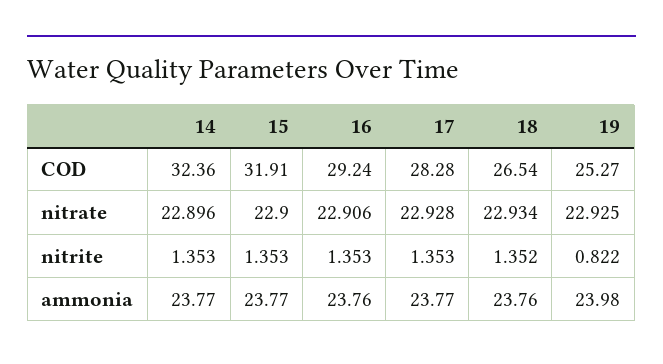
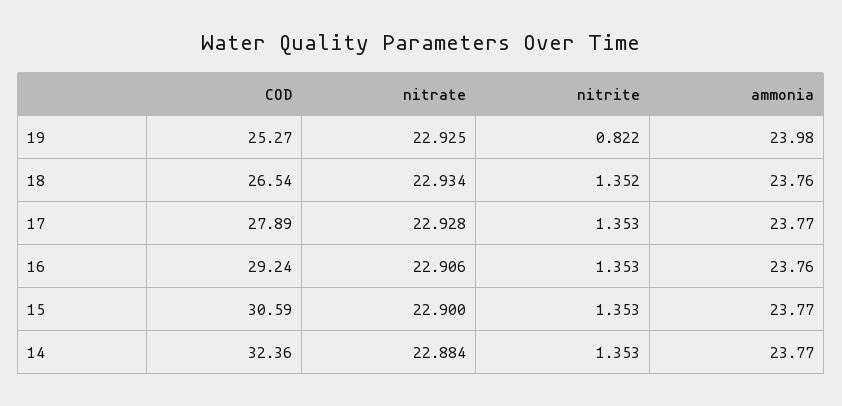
15, COD: 31.91 -> 30.59
17, COD: 28.28 -> 27.89
14, nitrate: 22.896 -> 22.884

